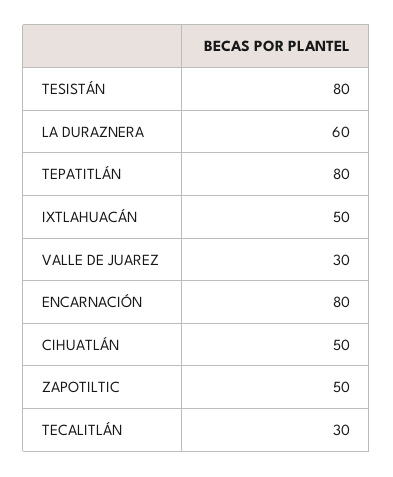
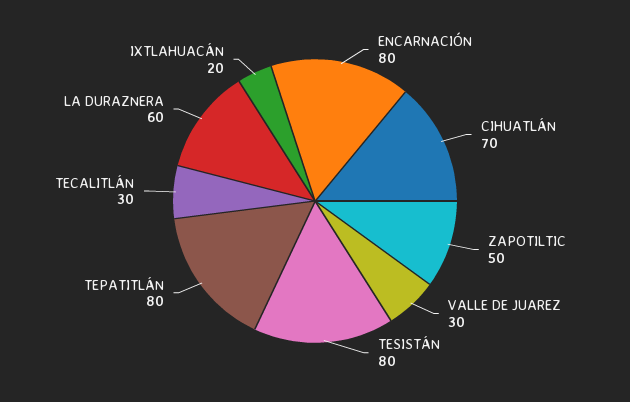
IXTLAHUACÁN: 50 -> 20
CIHUATLÁN: 50 -> 70

